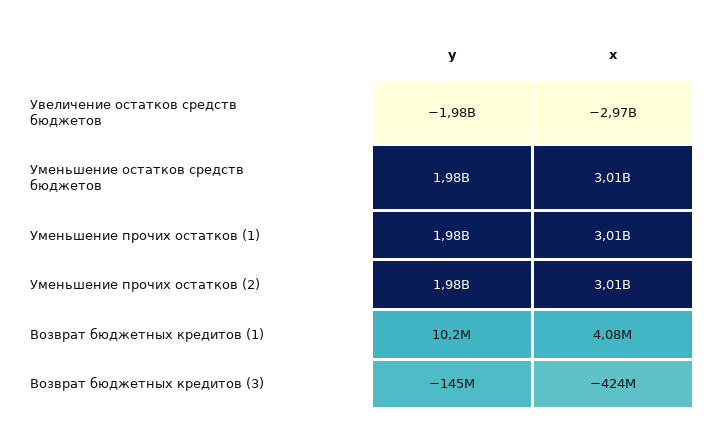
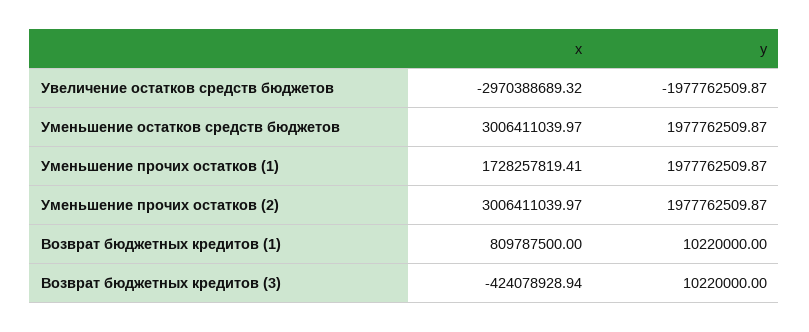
x, Уменьшение прочих остатков (1): 3010000000 -> 1728257819.41
x, Возврат бюджетных кредитов (1): 4080000 -> 809787500
y, Возврат бюджетных кредитов (3): -145000000 -> 10220000

